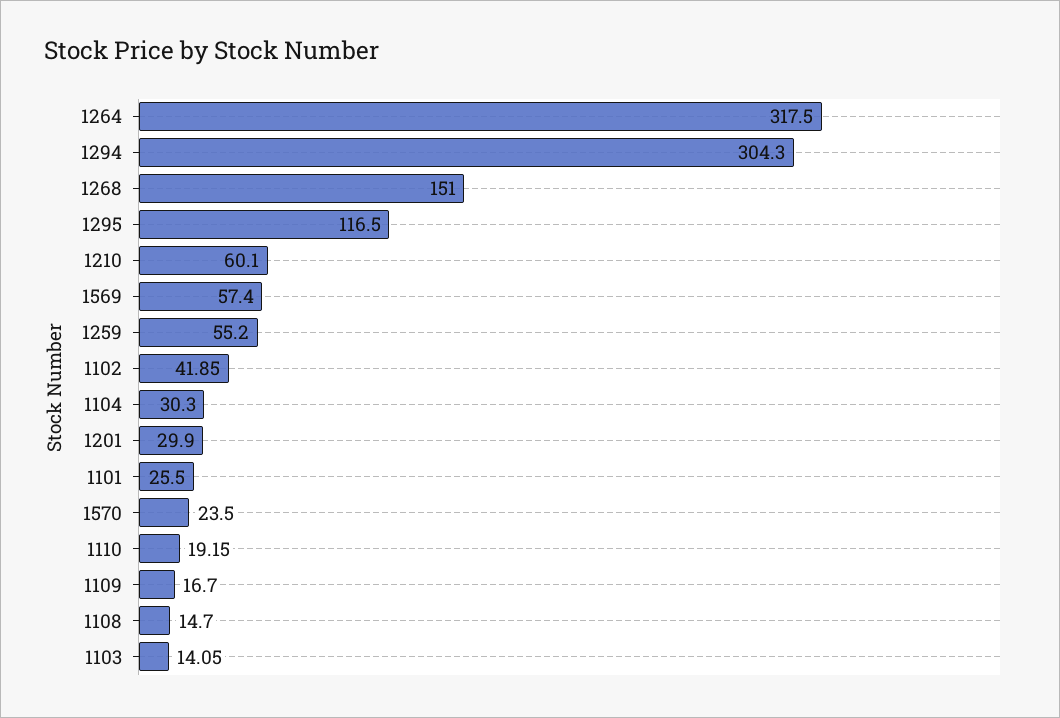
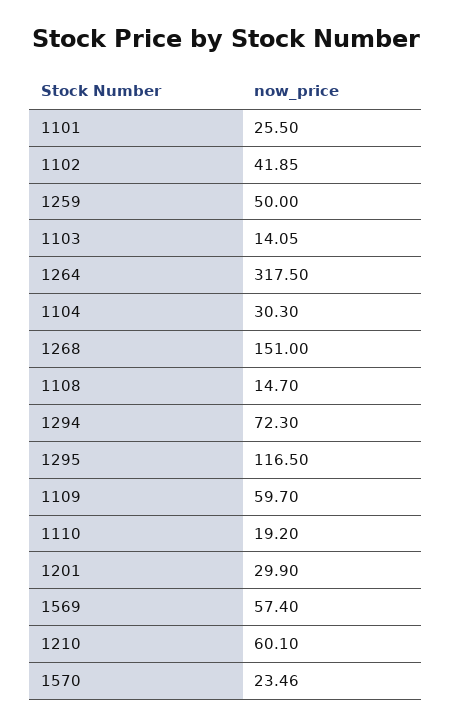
1294: 304.3 -> 72.3
1259: 55.2 -> 50
1570: 23.5 -> 23.46
1110: 19.15 -> 19.2
1109: 16.7 -> 59.7

